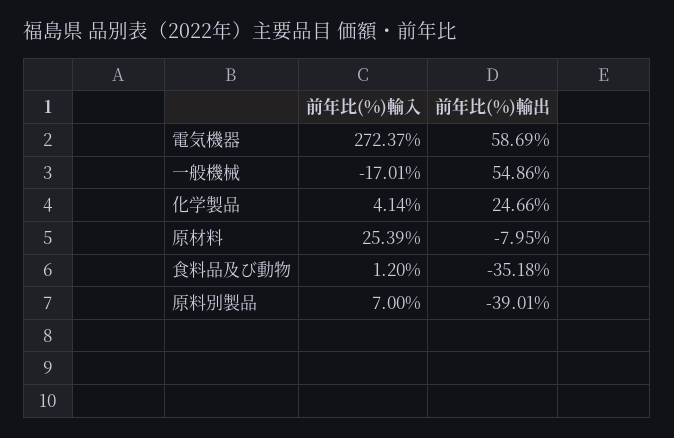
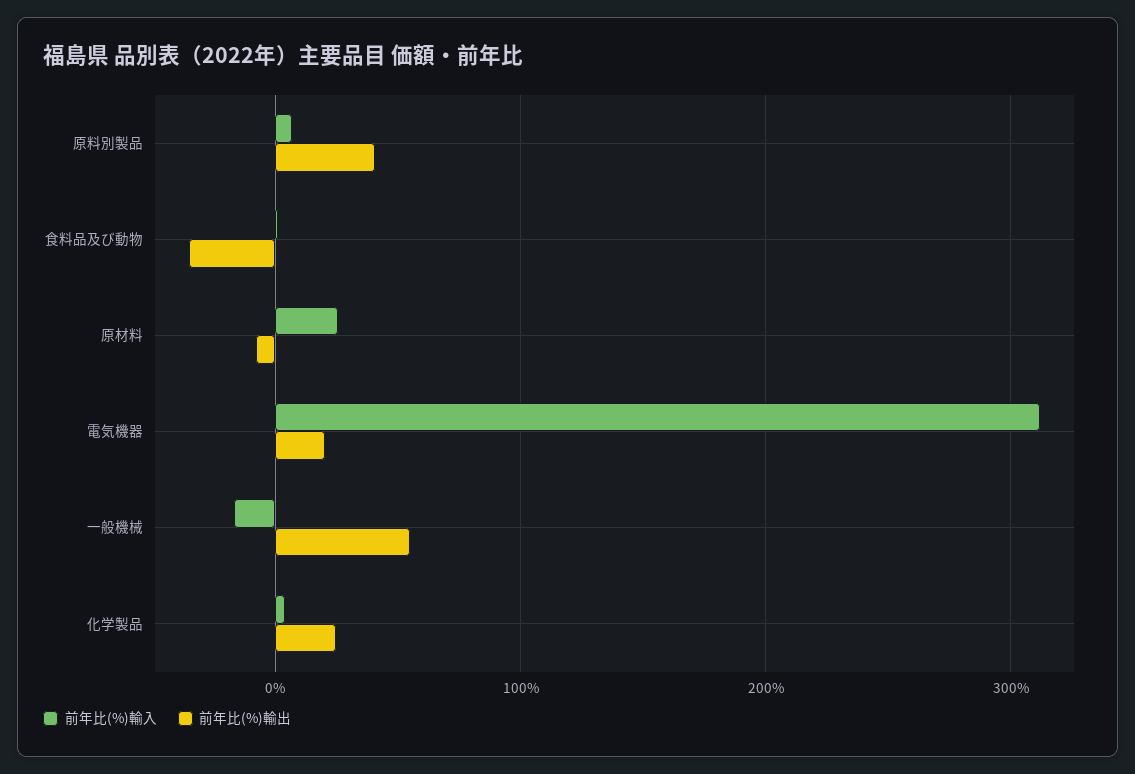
前年比(%)輸入, 電気機器: 272.37 -> 310
前年比(%)輸出, 電気機器: 58.69 -> 20
前年比(%)輸出, 原料別製品: -39.01 -> 40

